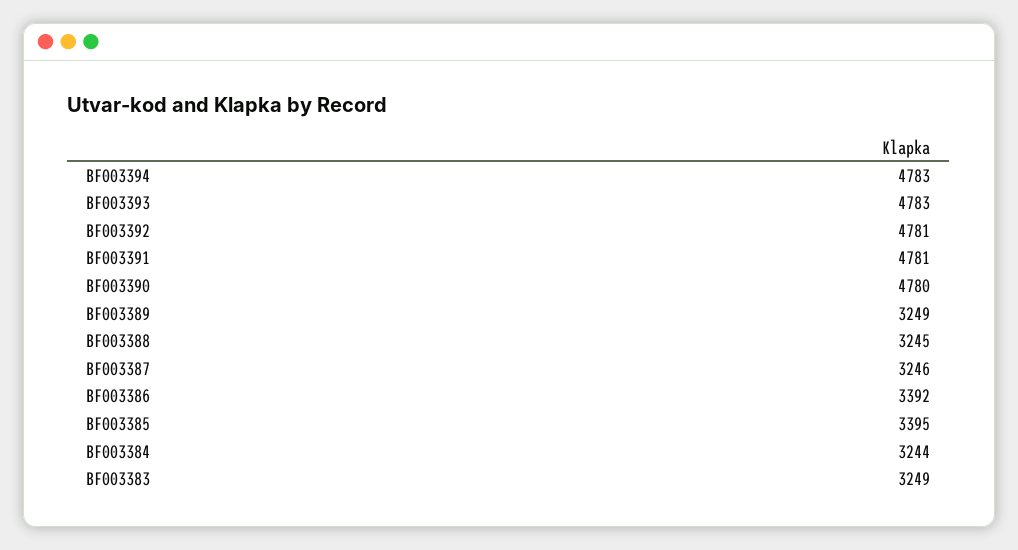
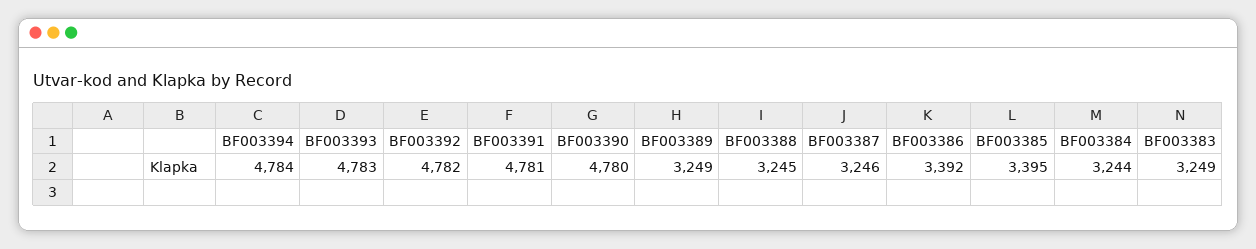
BF003394: 4783 -> 4784
BF003392: 4781 -> 4782

